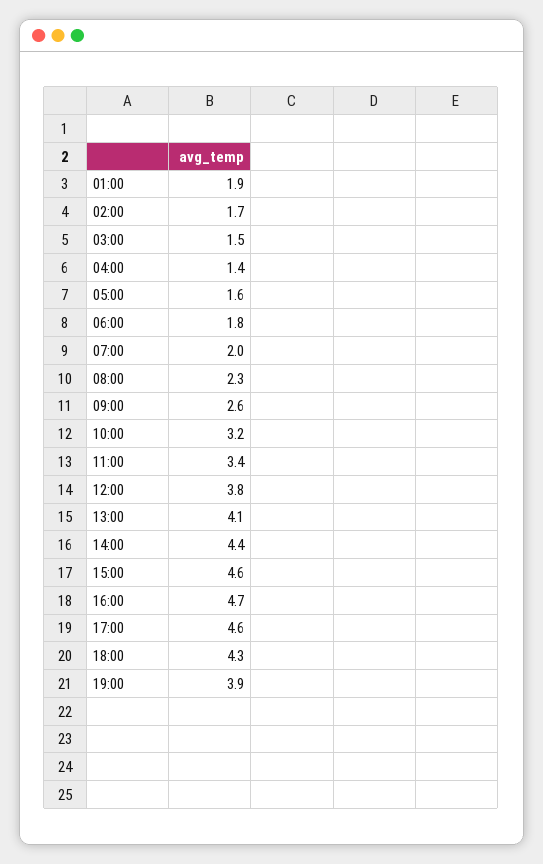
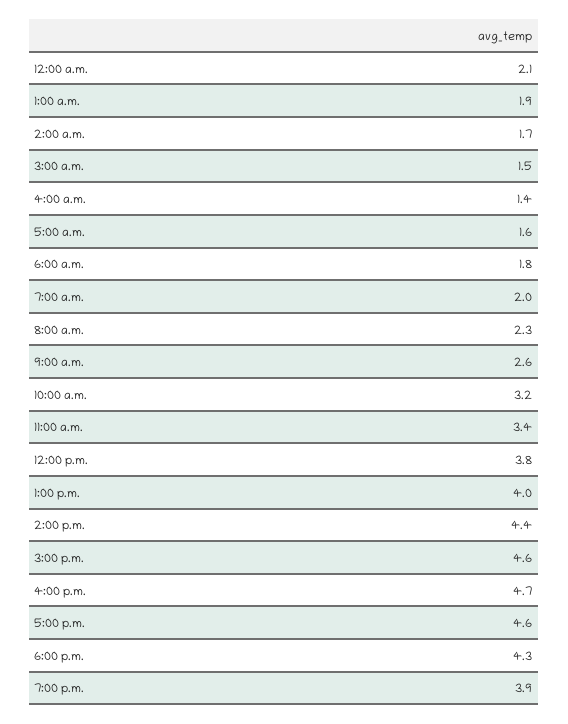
13:00: 4.1 -> 4
12:00 a.m.: none -> 2.1

